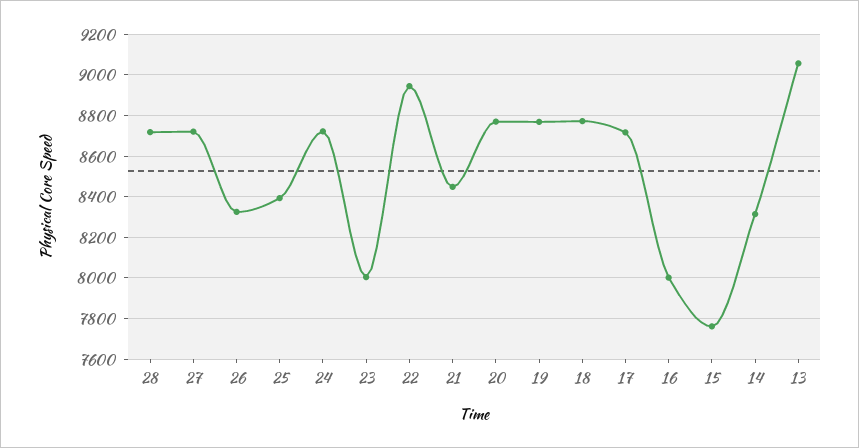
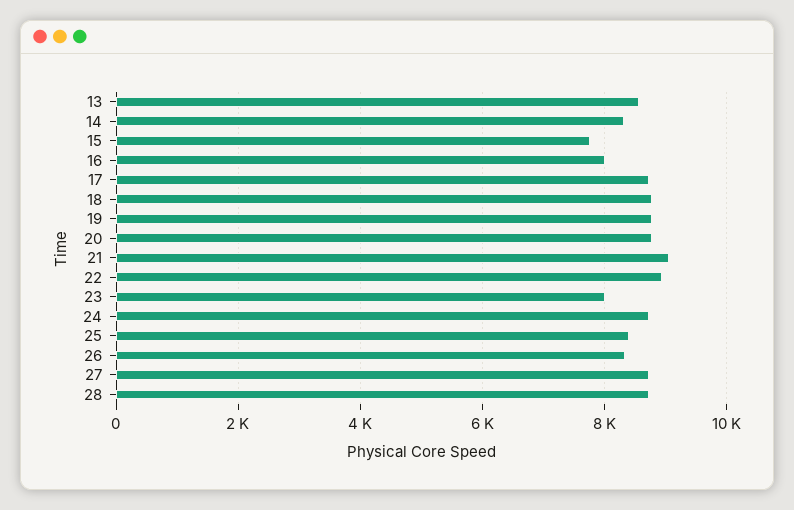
21: 8450 -> 9000
13: 9050 -> 8600

